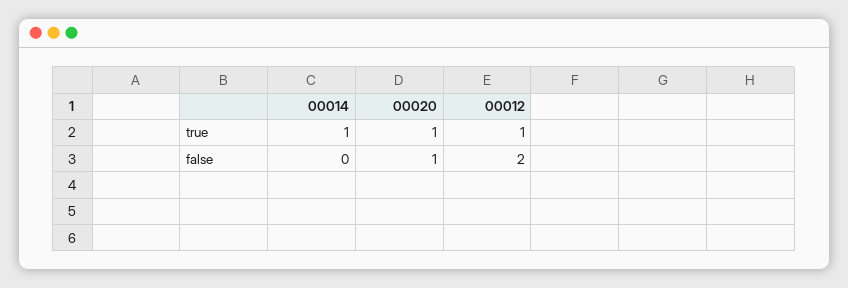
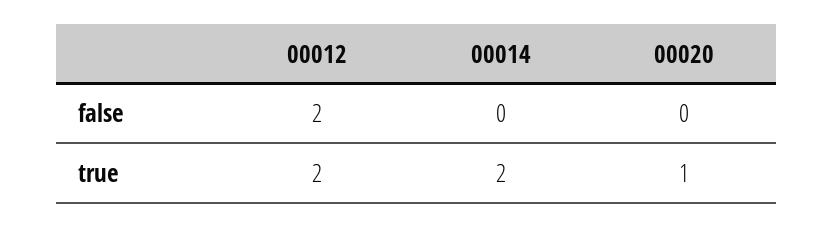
00014, true: 1 -> 2
00012, true: 1 -> 2
00020, false: 1 -> 0

